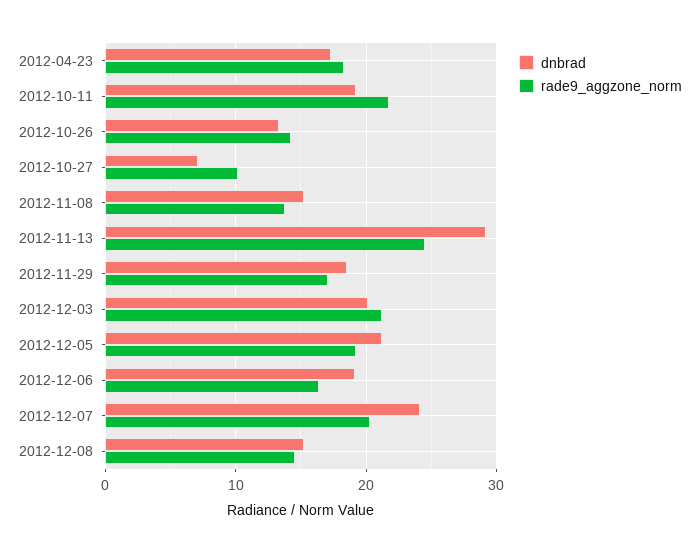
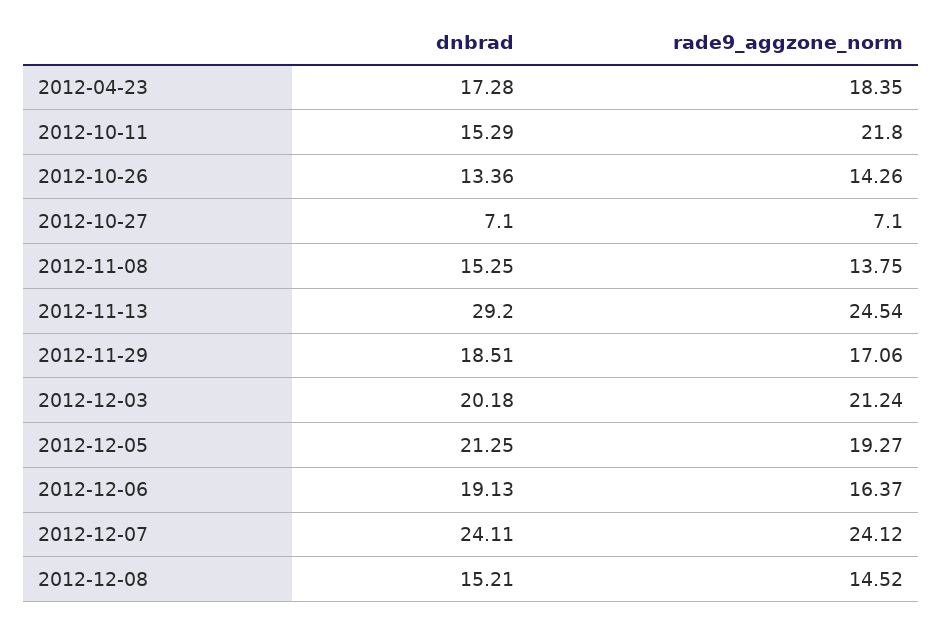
dnbrad, 2012-10-11: 19 -> 15.29
rade9_aggzone_norm, 2012-10-27: 10 -> 7.1
rade9_aggzone_norm, 2012-12-07: 20 -> 24.12

